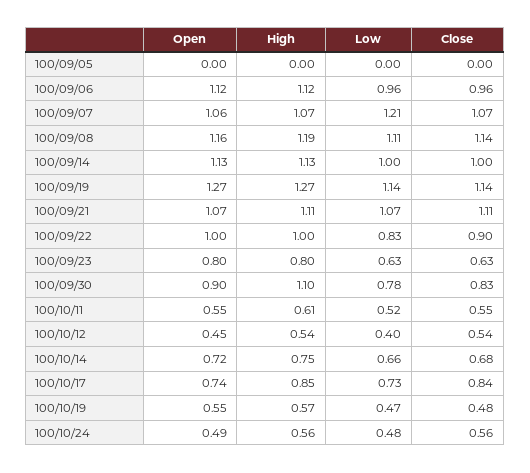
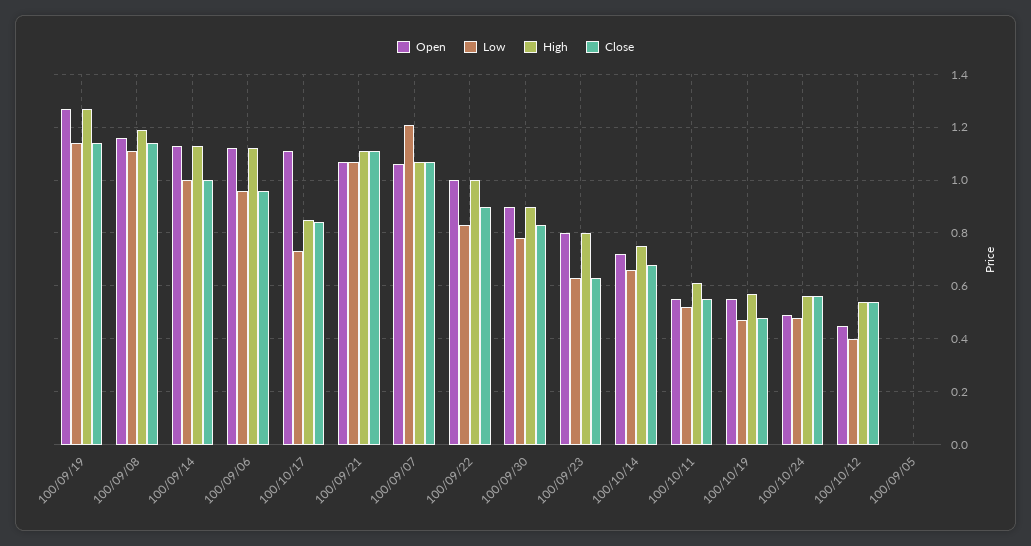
High, 100/09/30: 1.1 -> 0.9
Open, 100/10/17: 0.74 -> 1.1

